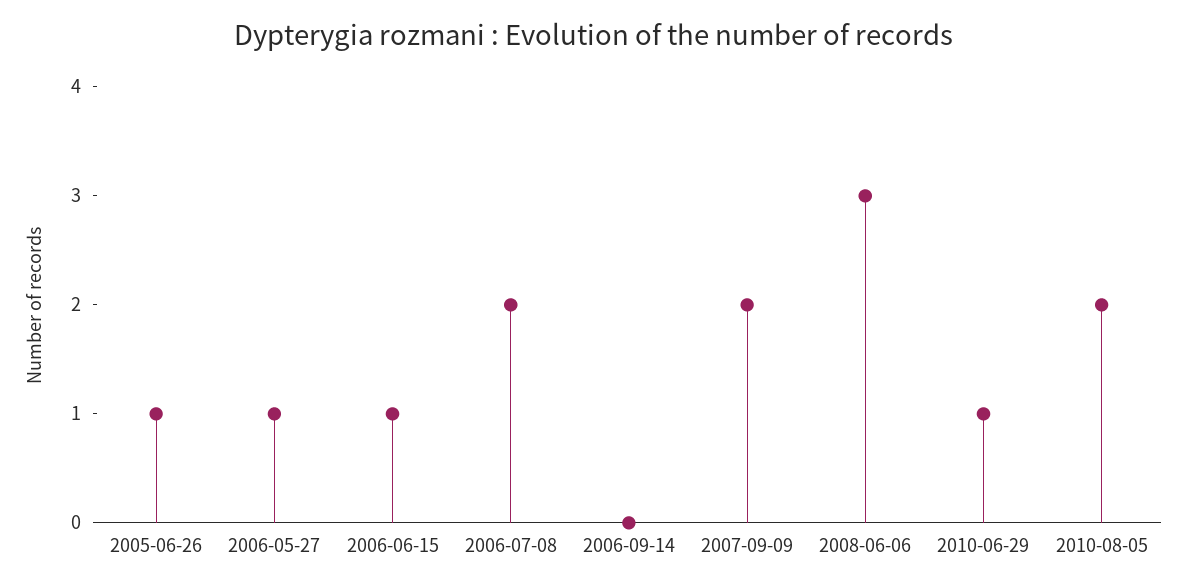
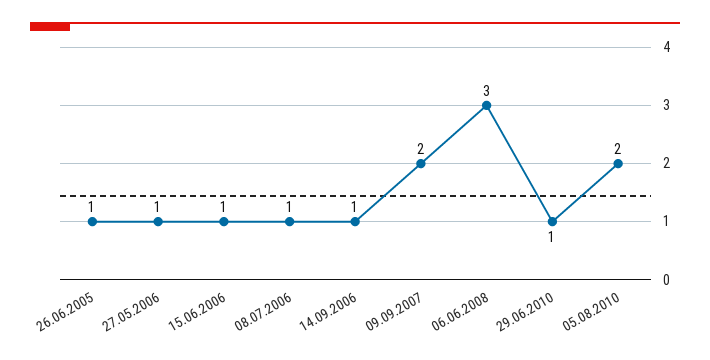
2006-07-08: 2 -> 1
2006-09-14: 0 -> 1

